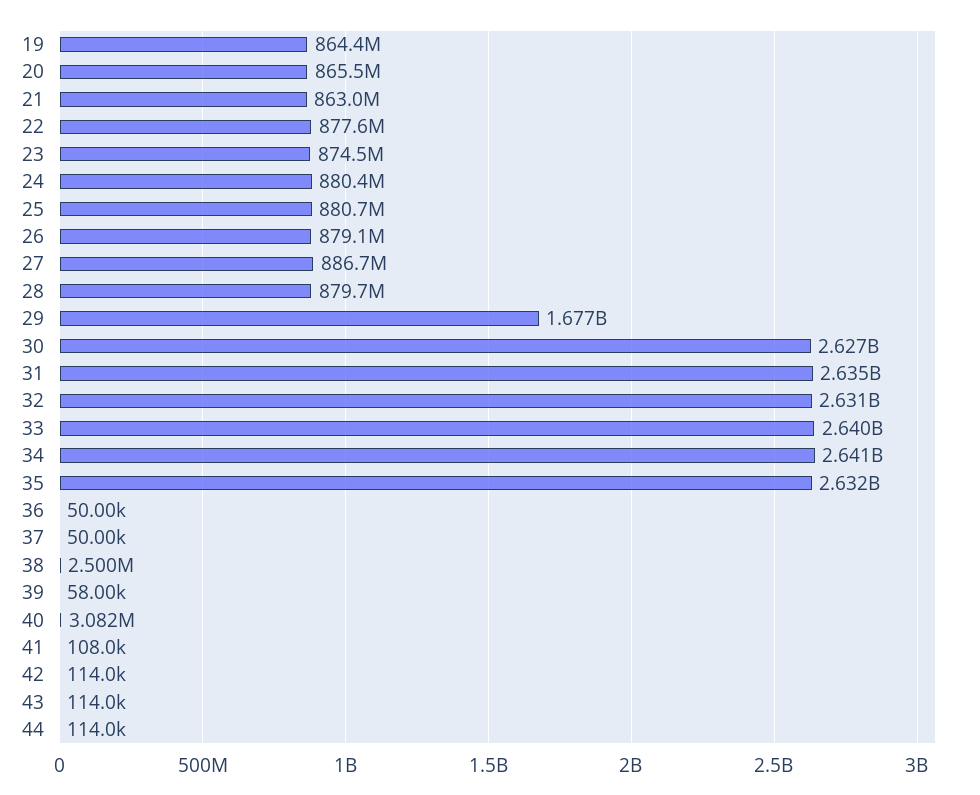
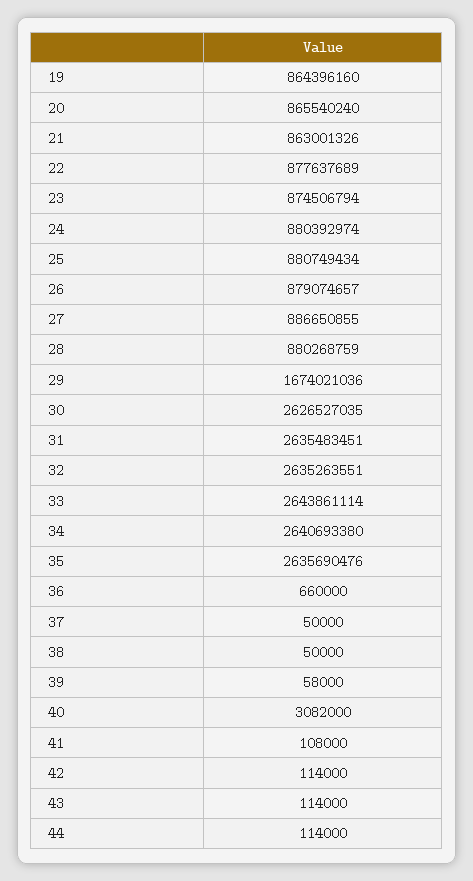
28: 879700000 -> 880268759
29: 1677000000 -> 1674021036
32: 2631000000 -> 2635263551
33: 2640000000 -> 2643861114
35: 2632000000 -> 2635690476
36: 50000 -> 660000
38: 2500000 -> 50000

